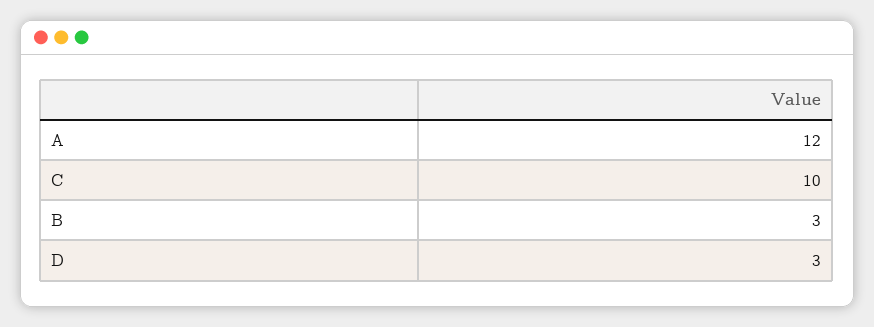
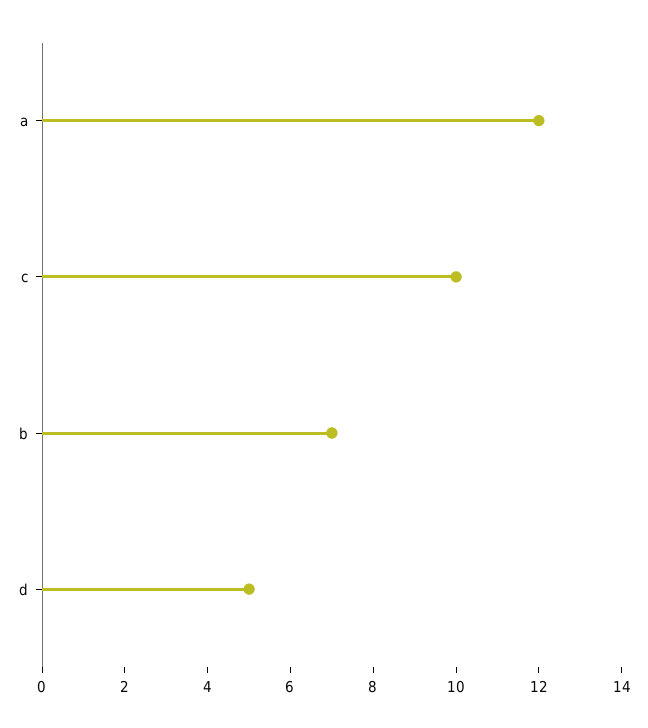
B: 3 -> 7
D: 3 -> 5

